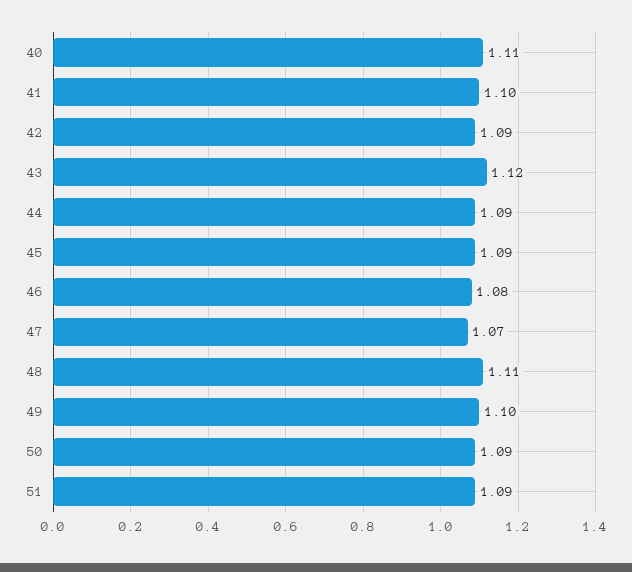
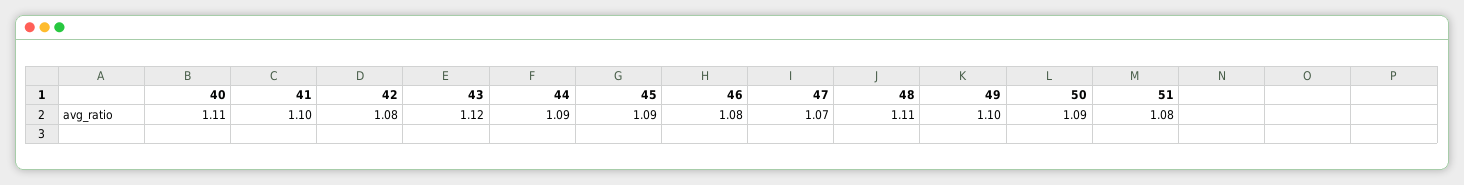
42: 1.09 -> 1.08
51: 1.09 -> 1.08

